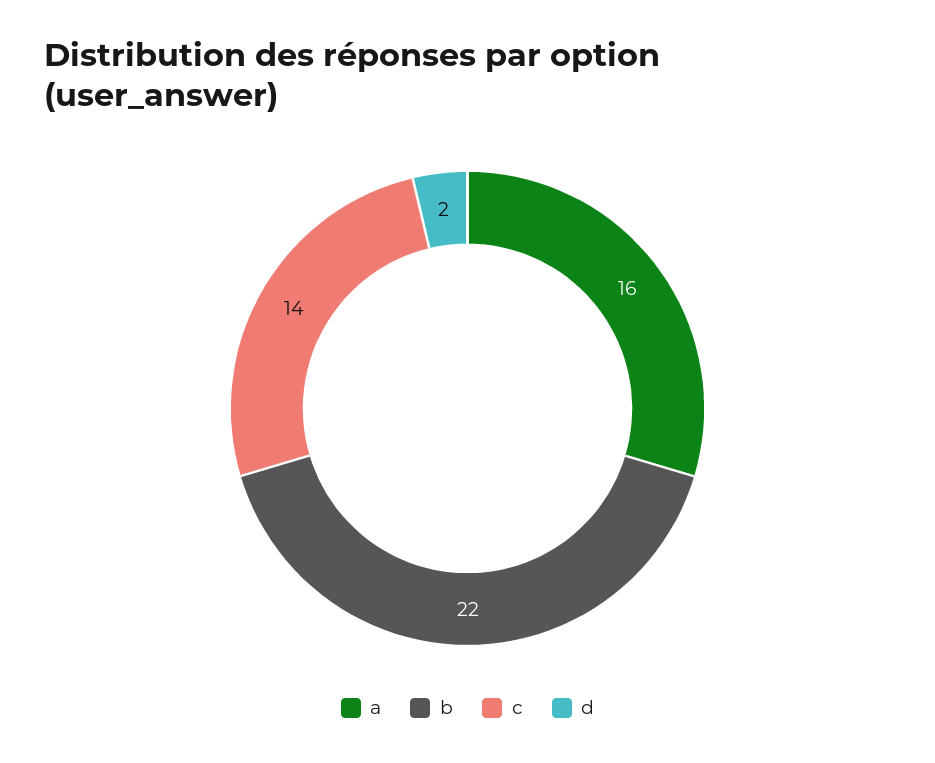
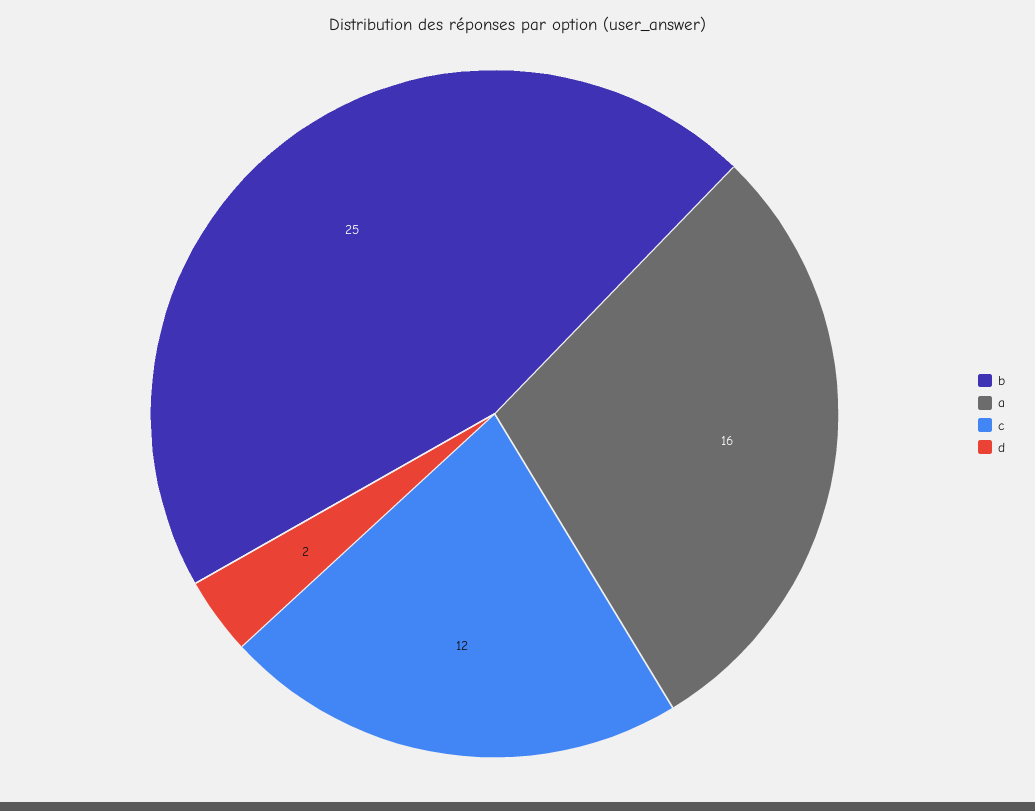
b: 22 -> 25
c: 14 -> 12

